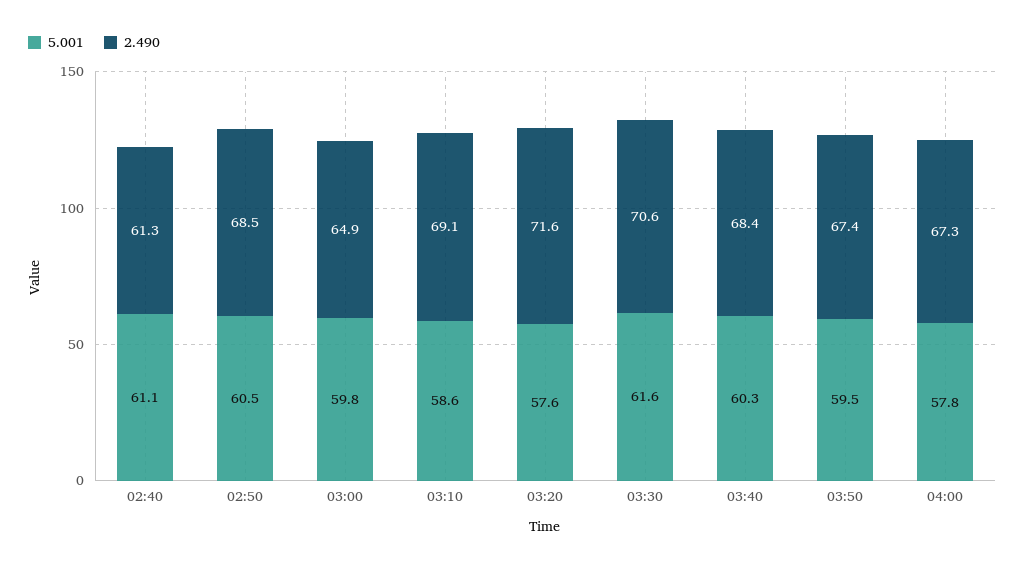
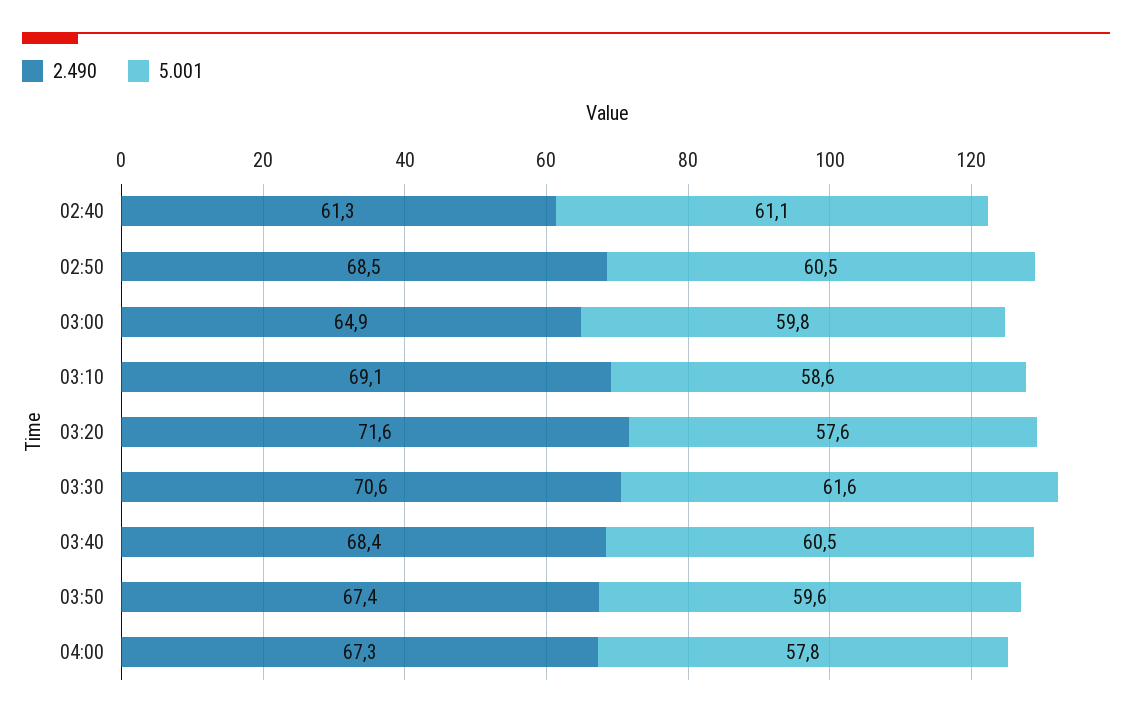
5.001, 03:40: 60.3 -> 60.5
5.001, 03:50: 59.5 -> 59.6

